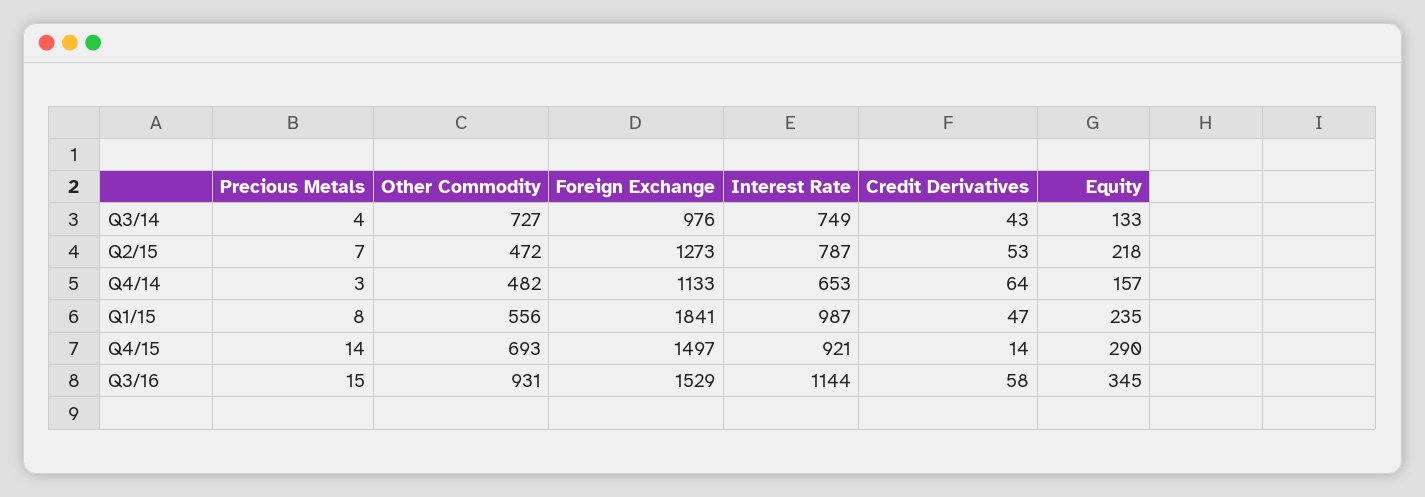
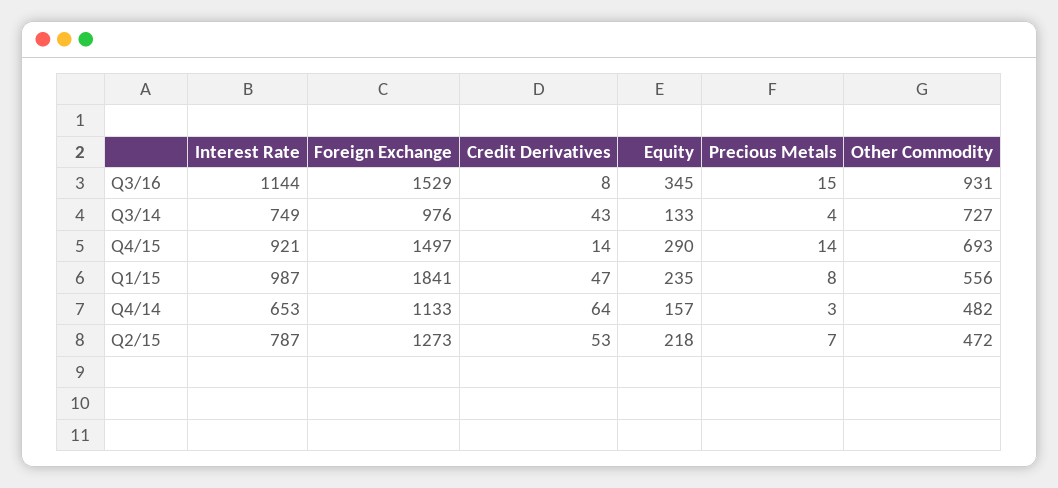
Credit Derivatives, Q3/16: 58 -> 8

